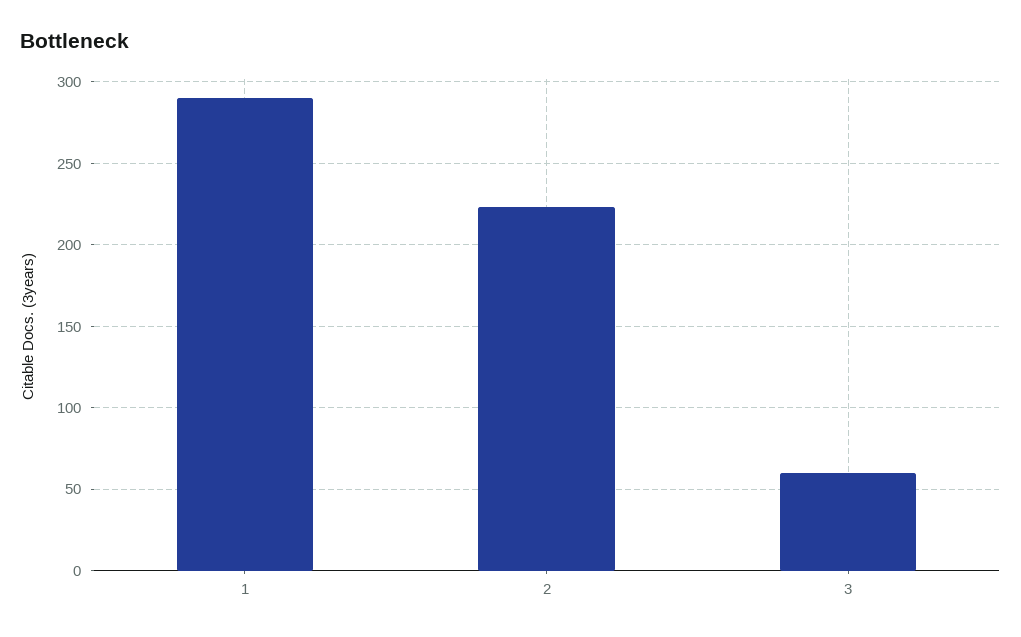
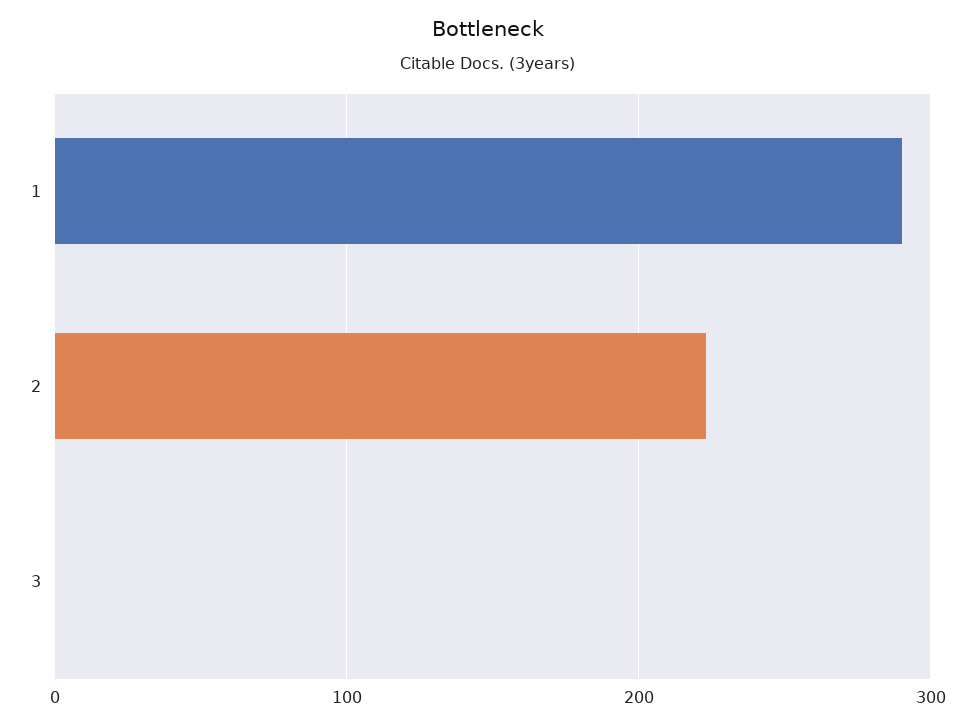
3: 60 -> 0

